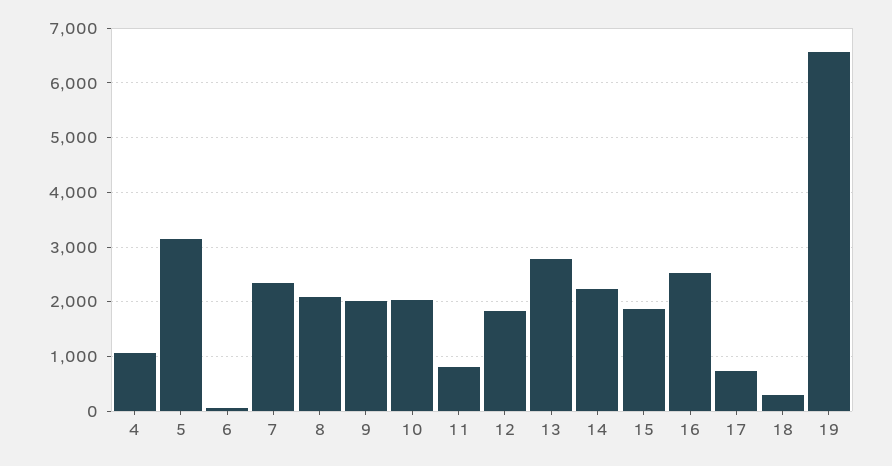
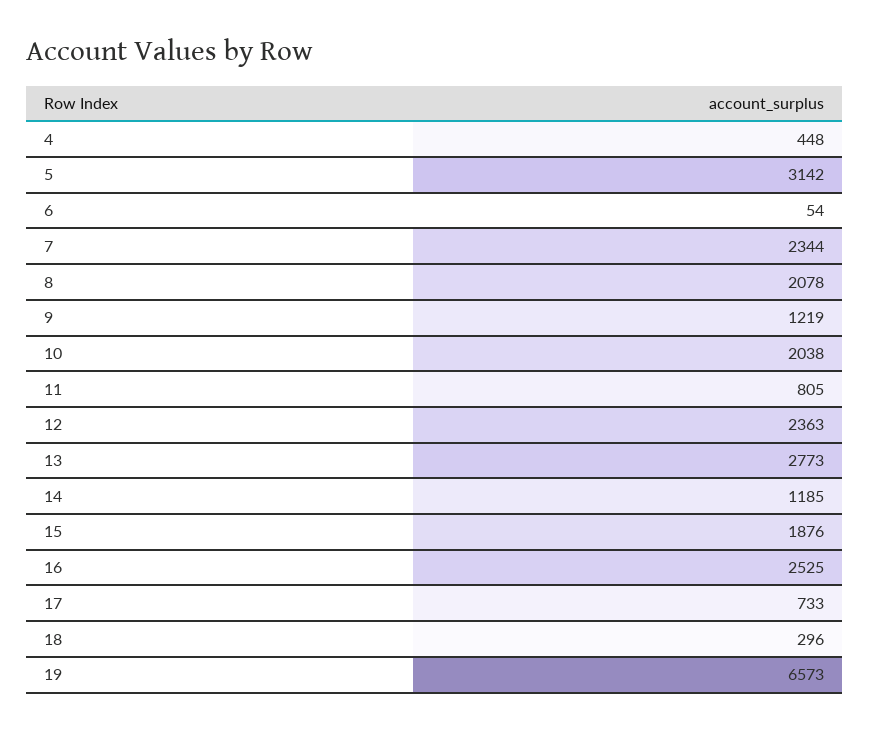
4: 1000 -> 448
9: 2000 -> 1219
12: 1800 -> 2363
14: 2200 -> 1185

